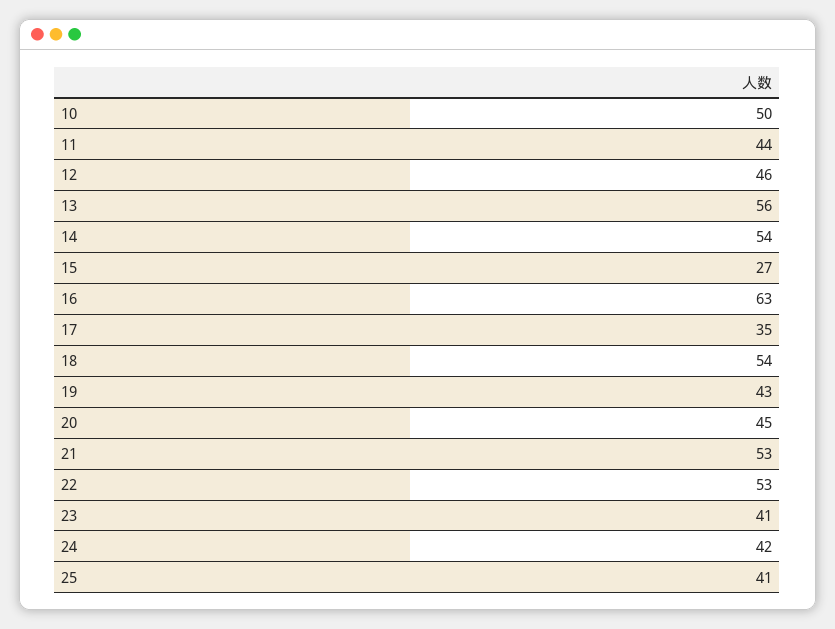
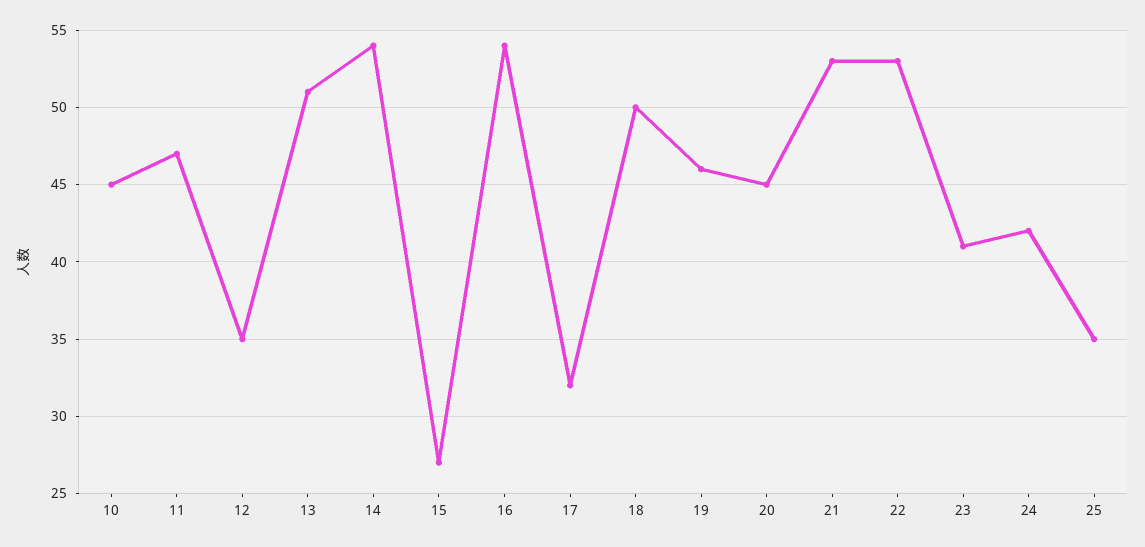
10: 50 -> 45
11: 44 -> 47
12: 46 -> 35
13: 56 -> 51
16: 63 -> 54
17: 35 -> 32
18: 54 -> 50
19: 43 -> 46
25: 41 -> 35

